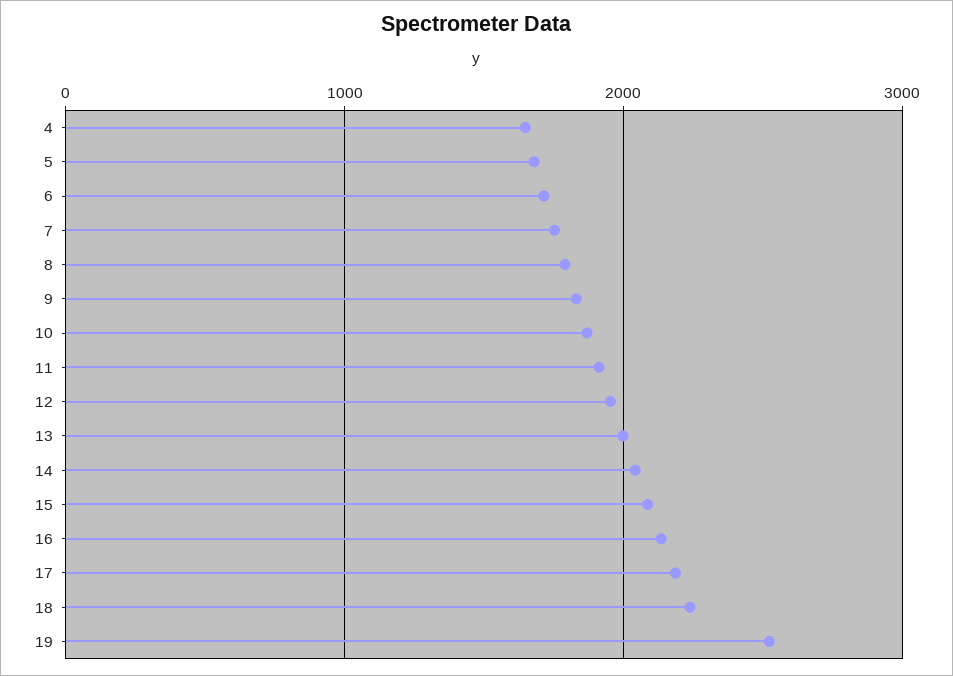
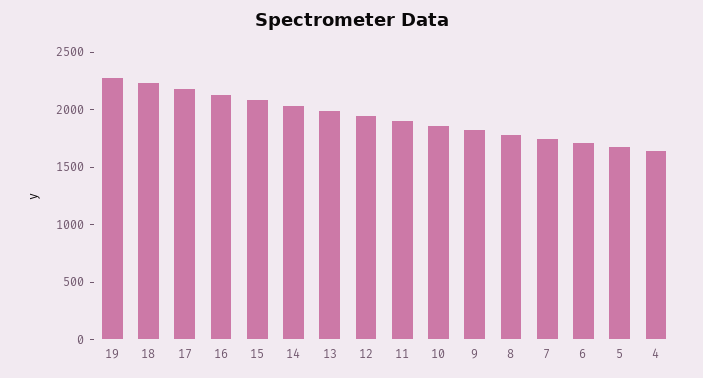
19: 2500 -> 2300

